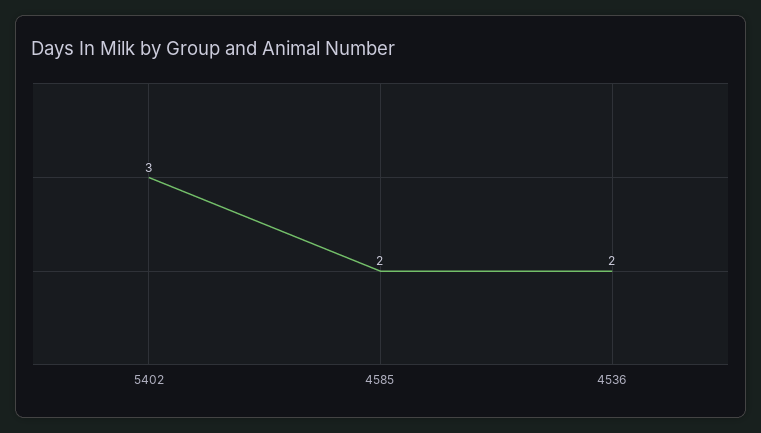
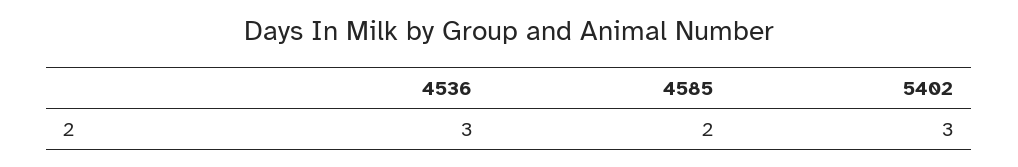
4536: 2 -> 3

